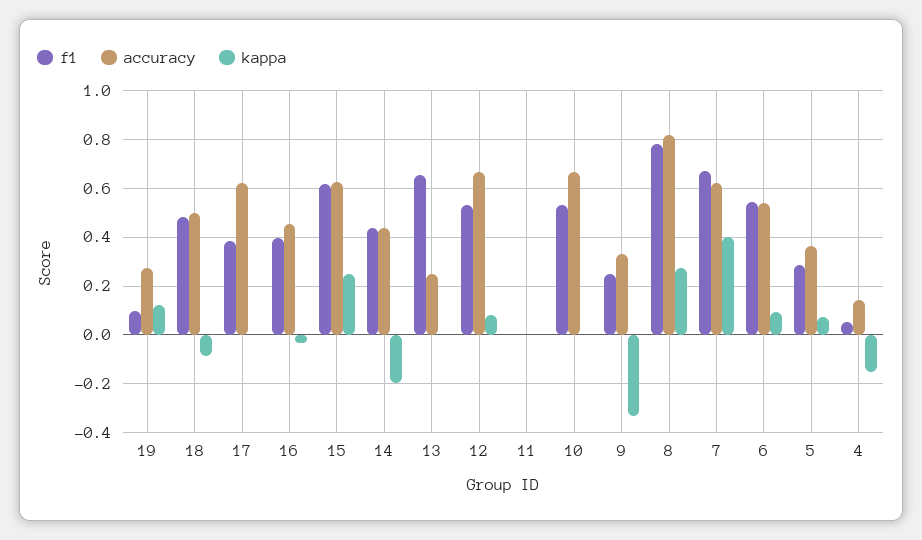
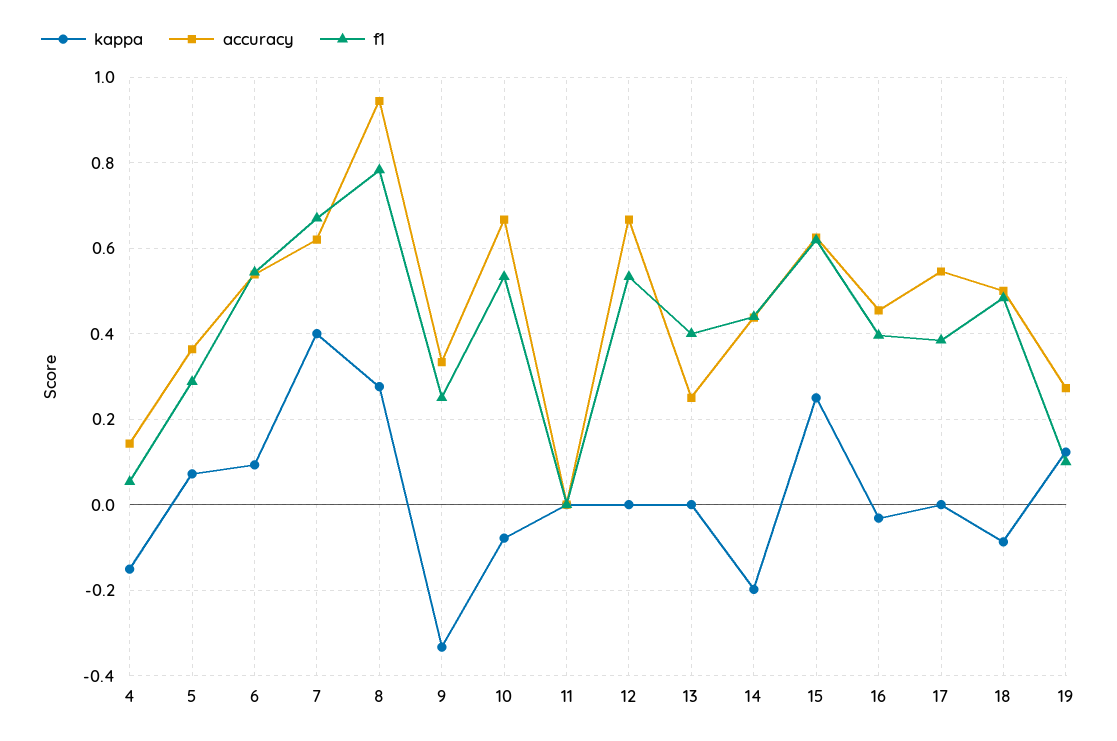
accuracy, 17: 0.625 -> 0.54
f1, 13: 0.65 -> 0.4
kappa, 12: 0.075 -> 0
kappa, 10: 0 -> -0.08
accuracy, 8: 0.825 -> 0.94

